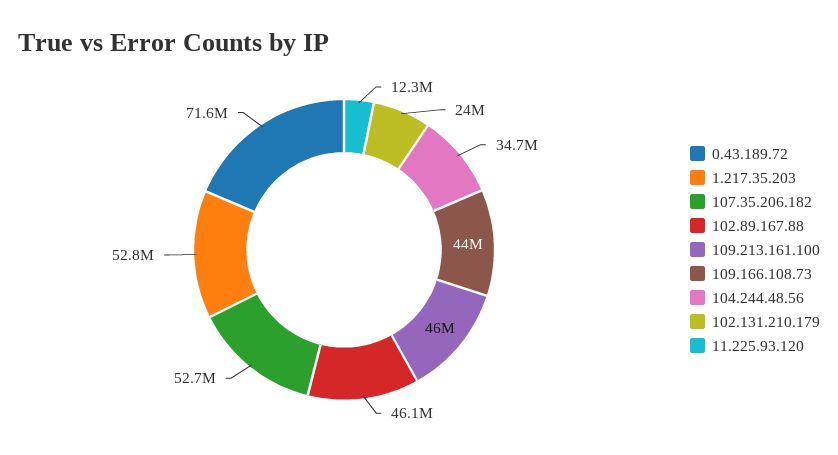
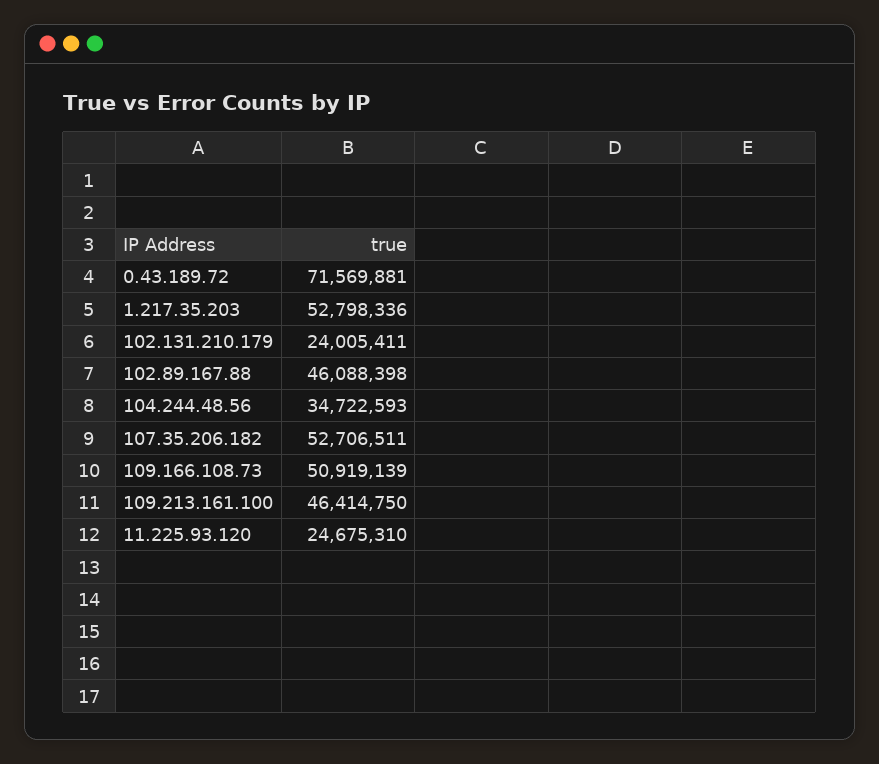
109.213.161.100: 46000000 -> 46414750
109.166.108.73: 44000000 -> 50919139
11.225.93.120: 12300000 -> 24675310

